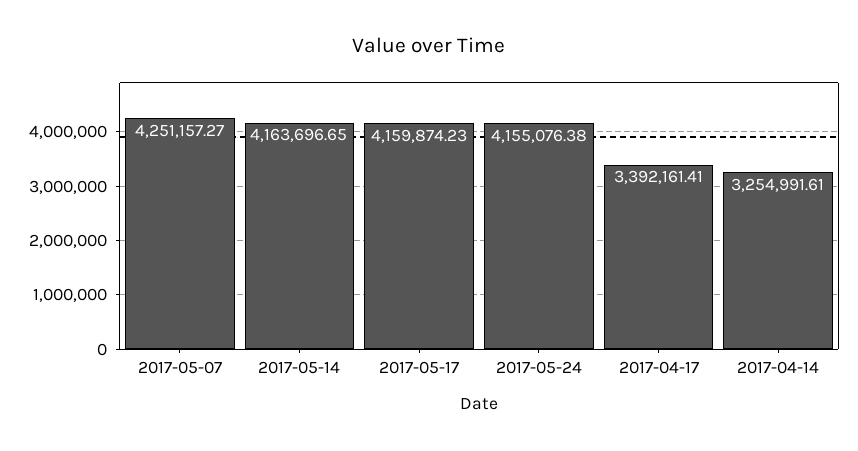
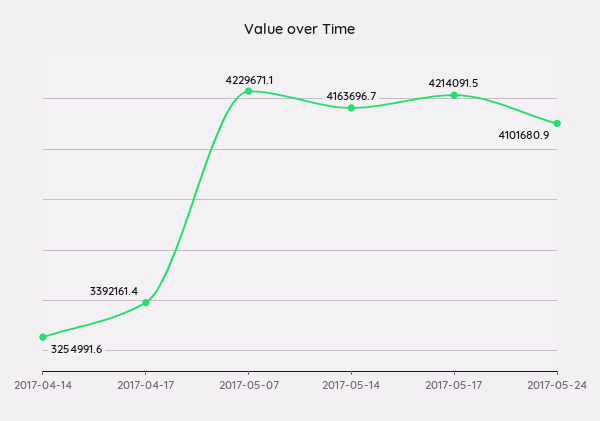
2017-05-07: 4251157.27 -> 4229671.1
2017-05-17: 4159874.23 -> 4214091.5
2017-05-24: 4155076.38 -> 4101680.9

